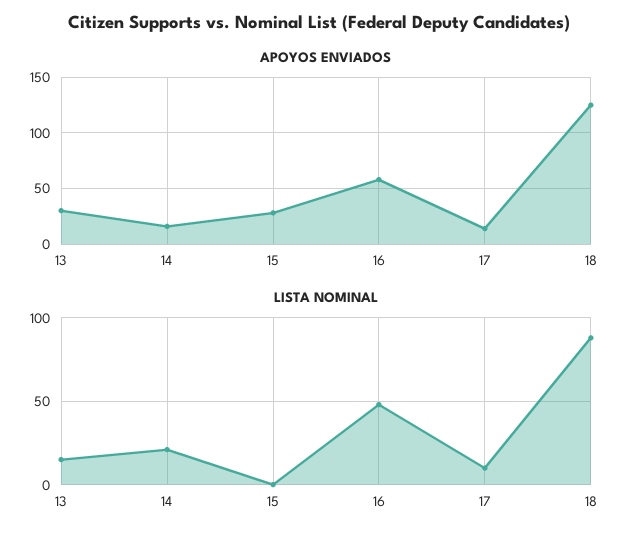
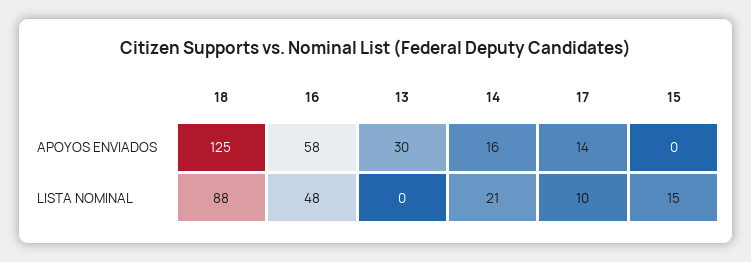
APOYOS ENVIADOS, 15: 30 -> 0
LISTA NOMINAL, 13: 15 -> 0
LISTA NOMINAL, 15: 0 -> 15

